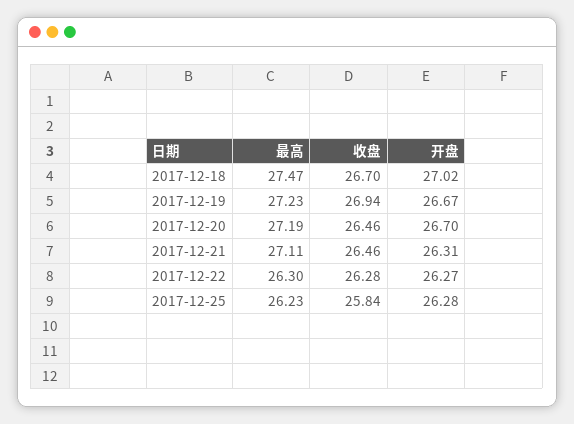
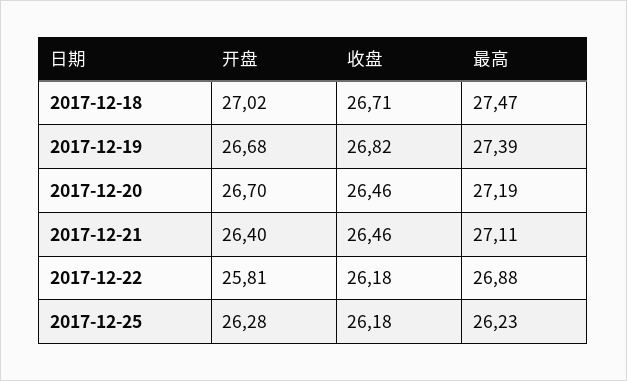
收盘, 2017-12-18: 26.7 -> 26.71
最高, 2017-12-19: 27.23 -> 27.39
收盘, 2017-12-19: 26.94 -> 26.82
开盘, 2017-12-19: 26.67 -> 26.68
开盘, 2017-12-21: 26.31 -> 26.4
最高, 2017-12-22: 26.3 -> 26.88
收盘, 2017-12-22: 26.28 -> 26.18
开盘, 2017-12-22: 26.27 -> 25.81
收盘, 2017-12-25: 25.84 -> 26.18

